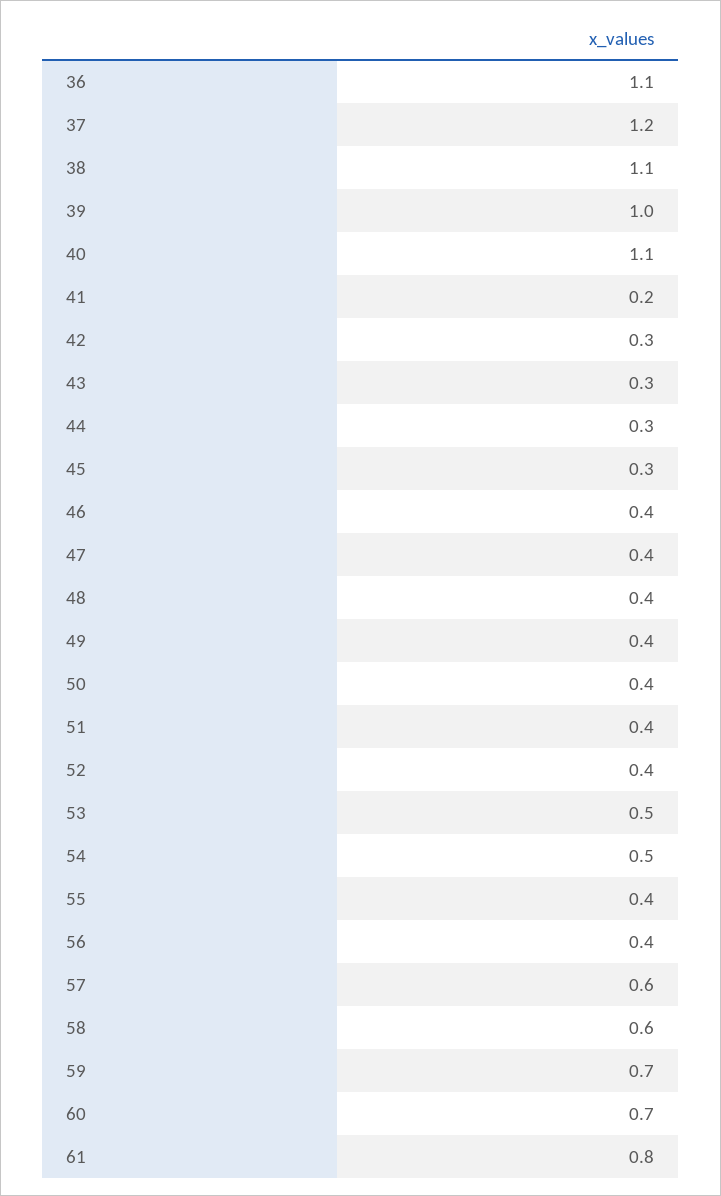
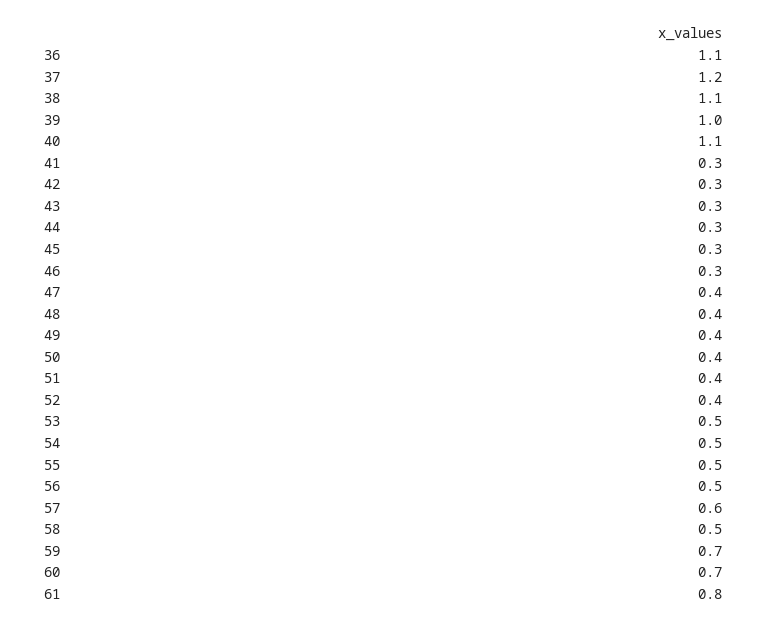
41: 0.2 -> 0.3
46: 0.4 -> 0.3
55: 0.4 -> 0.5
56: 0.4 -> 0.5
58: 0.6 -> 0.5

